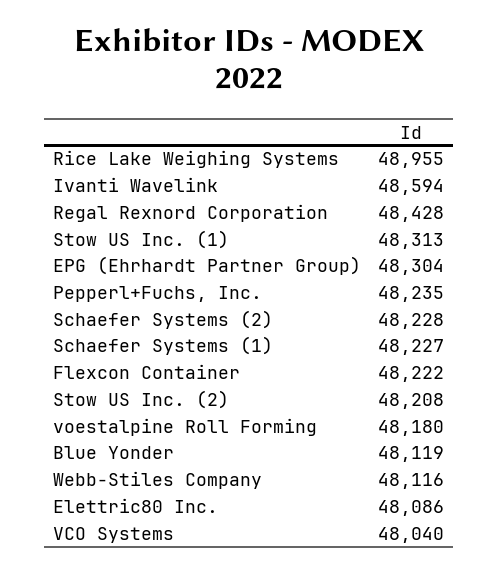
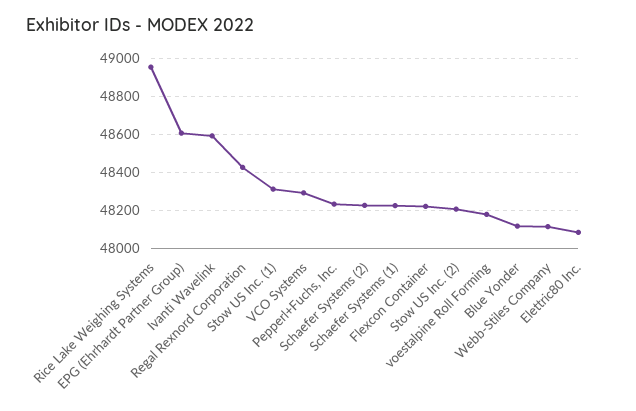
EPG (Ehrhardt Partner Group): 48304 -> 48600
VCO Systems: 48040 -> 48300

